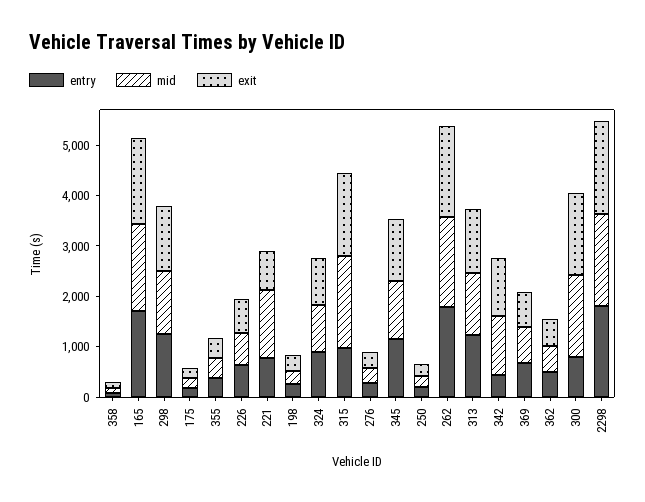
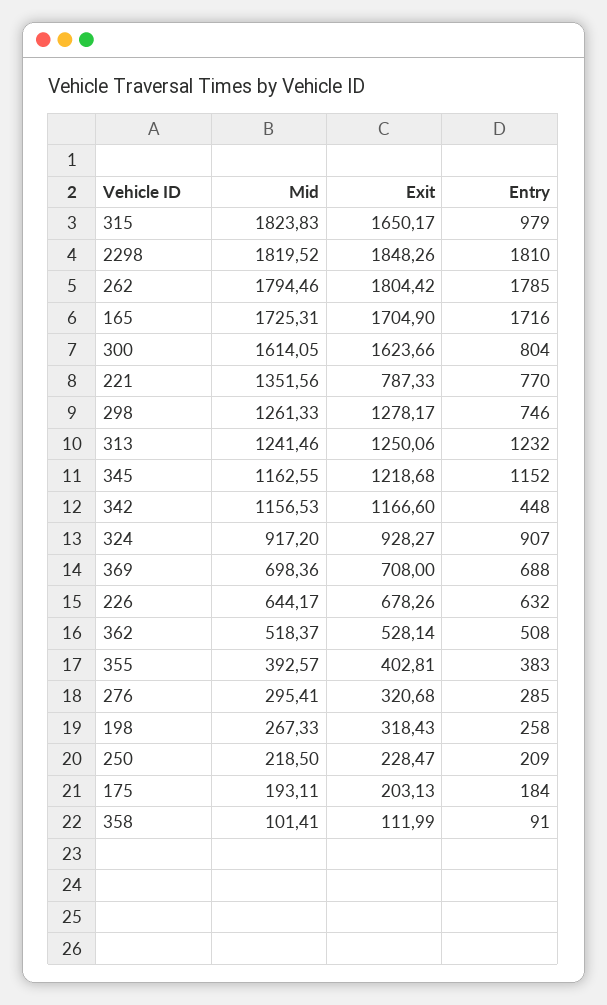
entry, 298: 1200 -> 746

